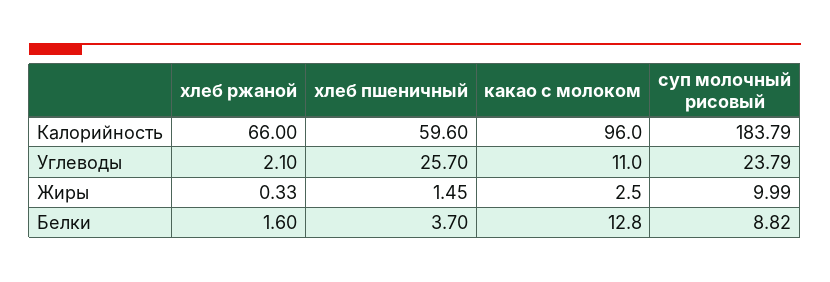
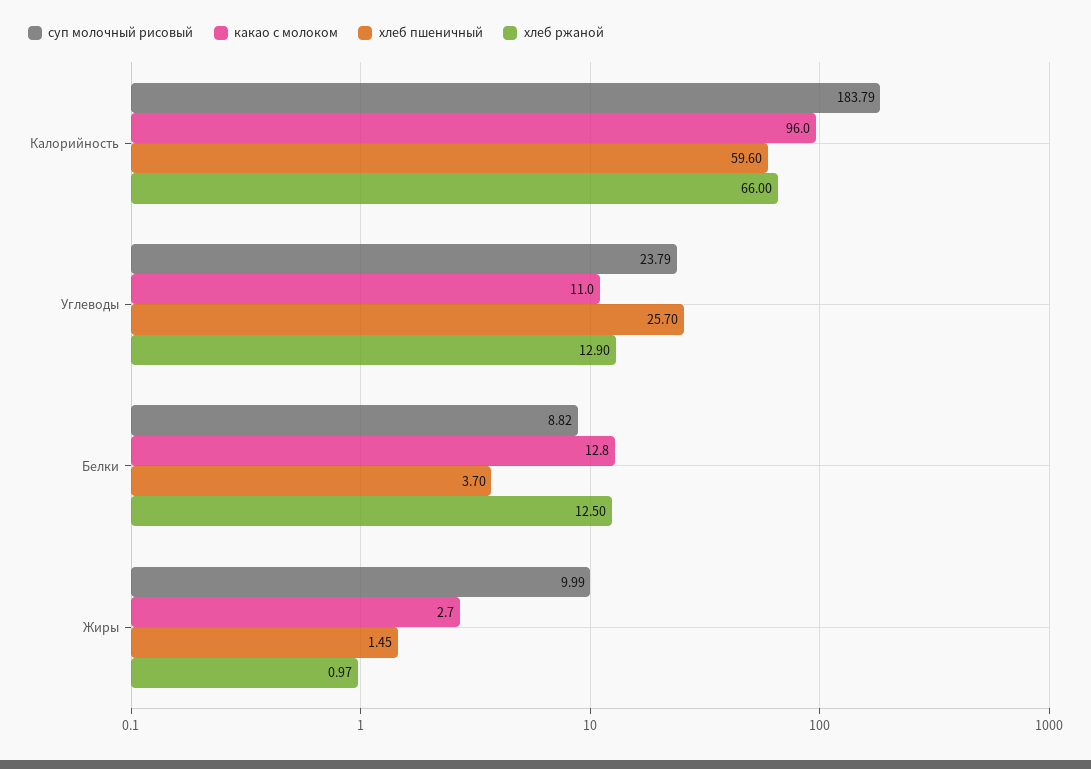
хлеб ржаной, Углеводы: 2.1 -> 12.9
хлеб ржаной, Жиры: 0.33 -> 0.97
какао с молоком, Жиры: 2.5 -> 2.7
хлеб ржаной, Белки: 1.6 -> 12.5

